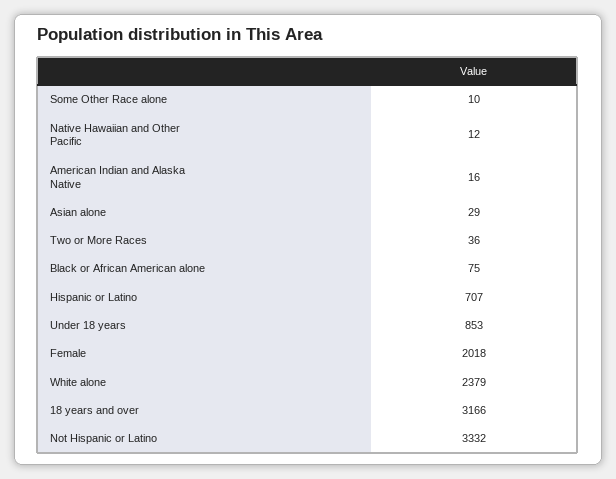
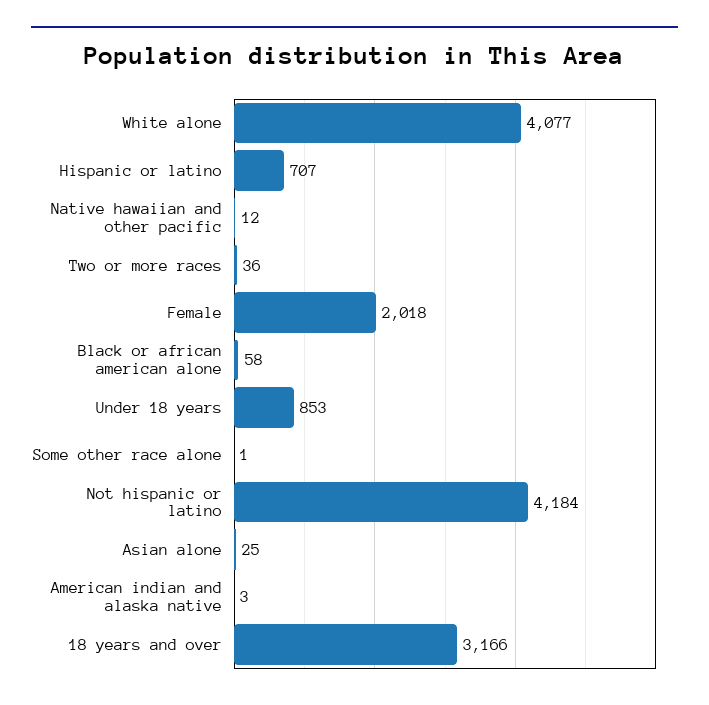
Some Other Race alone: 10 -> 1
American Indian and Alaska Native: 16 -> 3
Asian alone: 29 -> 25
Black or African American alone: 75 -> 58
White alone: 2379 -> 4077
Not Hispanic or Latino: 3332 -> 4184

